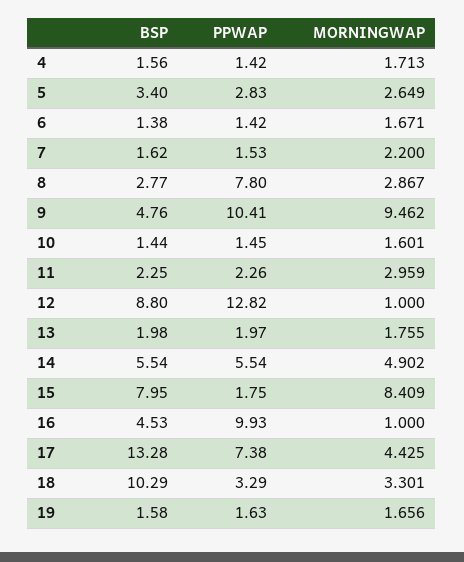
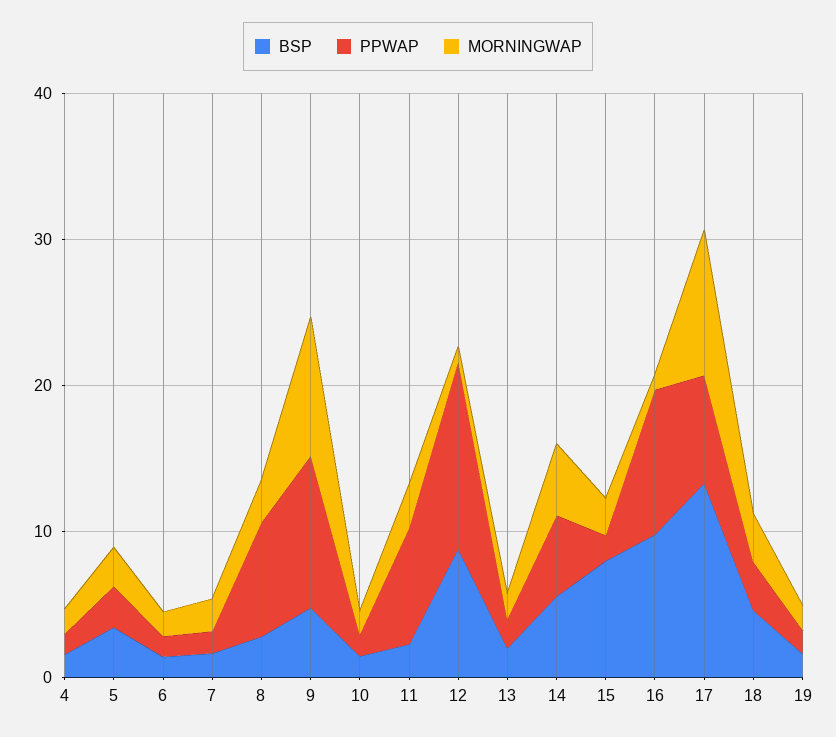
PPWAP, 11: 2.26 -> 8
MORNINGWAP, 15: 8.409 -> 2
BSP, 16: 4.53 -> 10
MORNINGWAP, 17: 4.425 -> 10
BSP, 18: 10.29 -> 4

